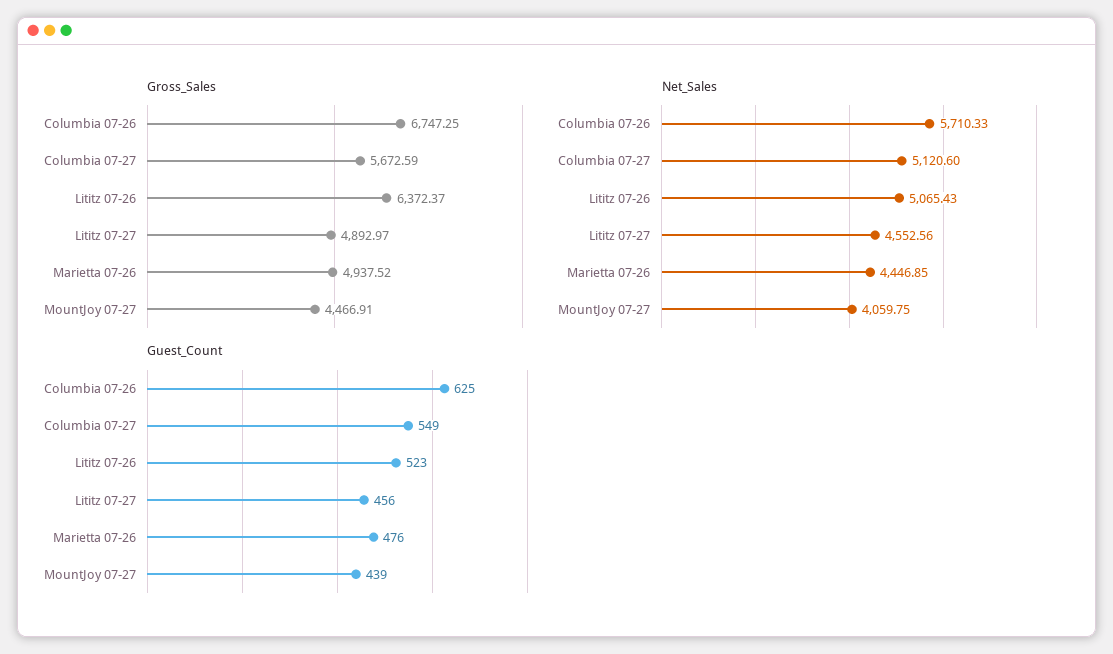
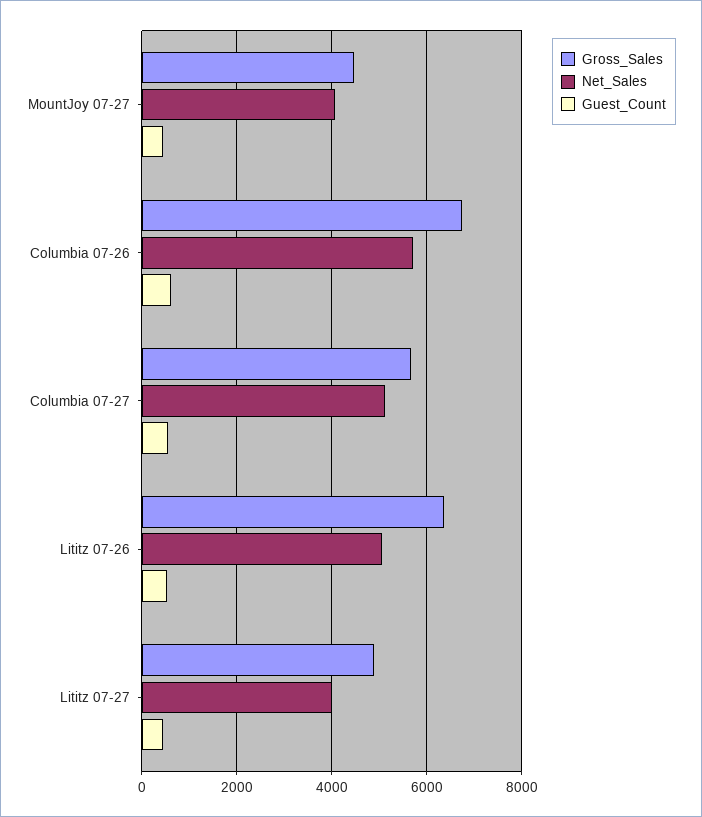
Gross_Sales, Marietta 07-26: 4937.52 -> none
Net_Sales, Lititz 07-27: 4552.56 -> 4000
Net_Sales, Marietta 07-26: 4446.85 -> none
Guest_Count, Marietta 07-26: 476 -> none

